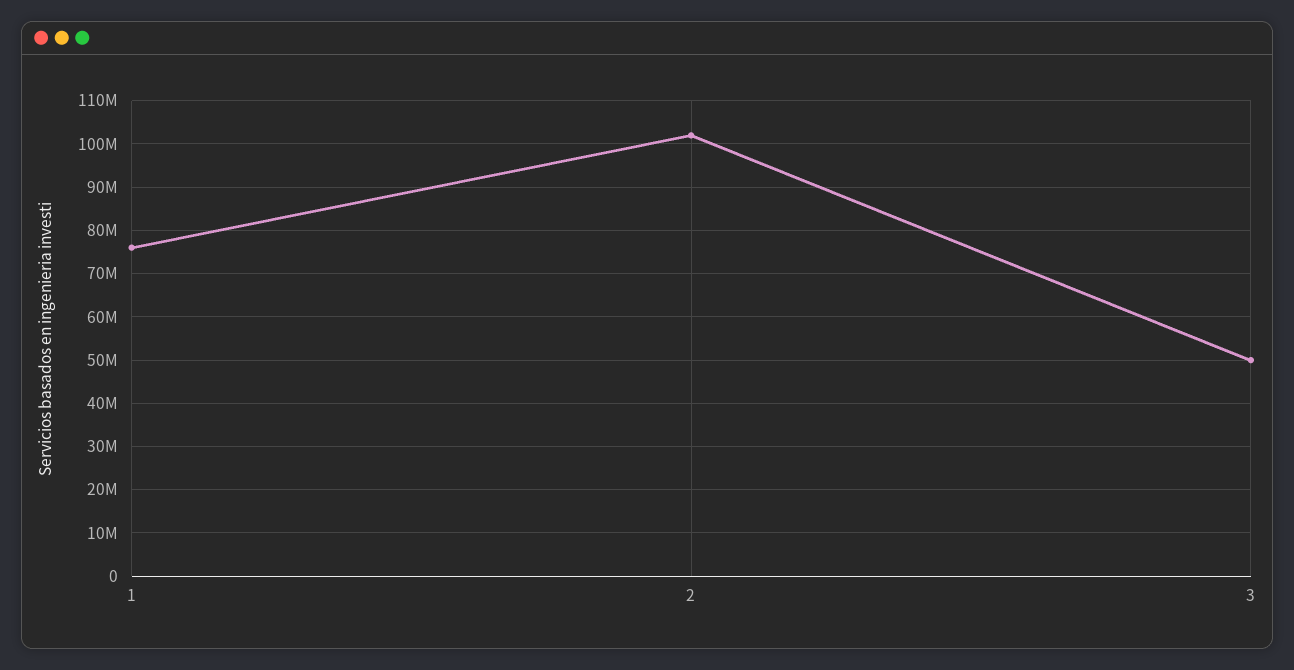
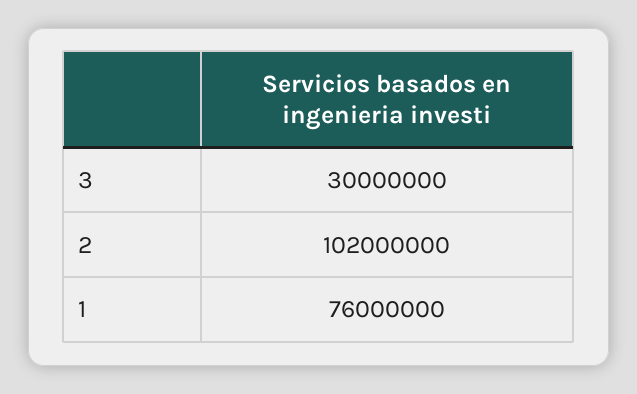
3: 50000000 -> 30000000

